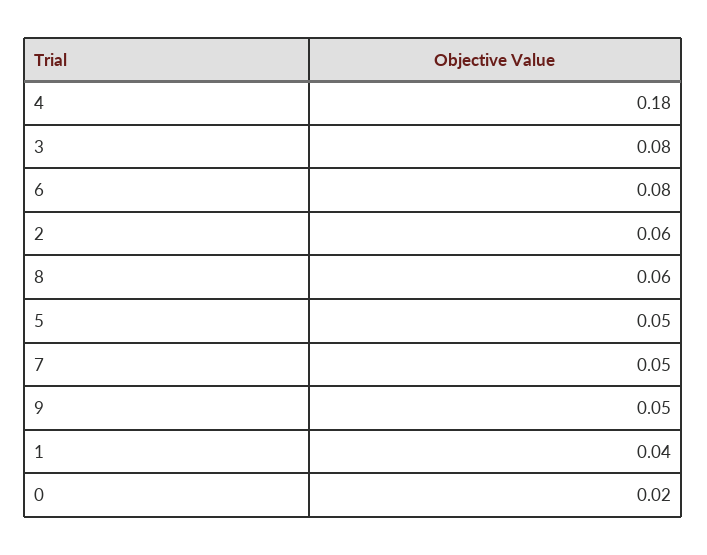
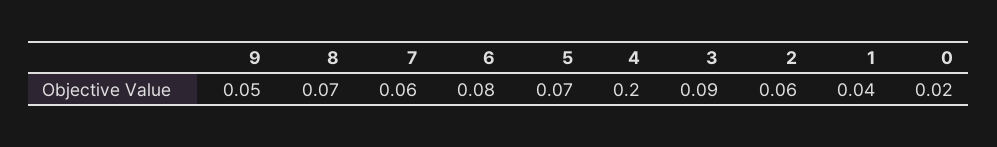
4: 0.18 -> 0.2
3: 0.08 -> 0.09
8: 0.06 -> 0.07
5: 0.05 -> 0.07
7: 0.05 -> 0.06

